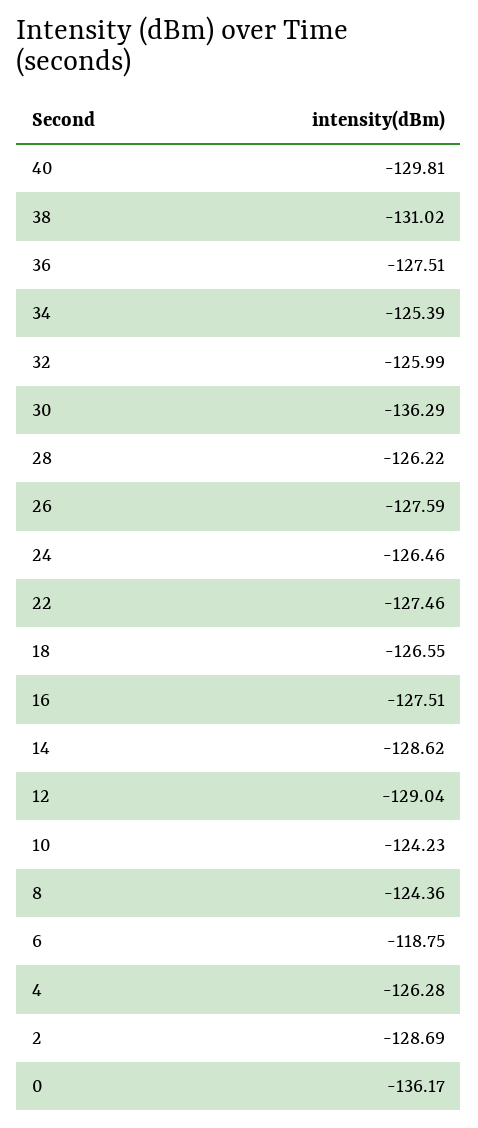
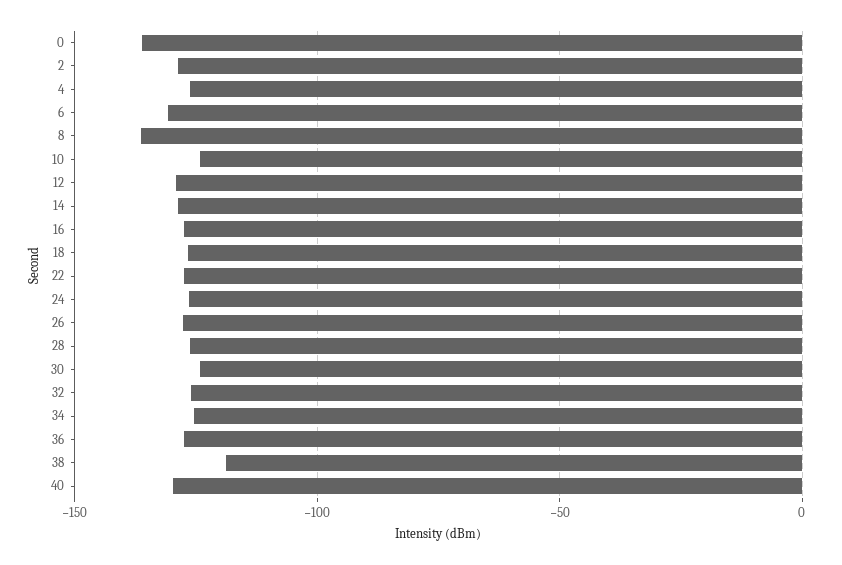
38: -131.02 -> -120
30: -136.29 -> -125
8: -124.36 -> -135
6: -118.75 -> -130

